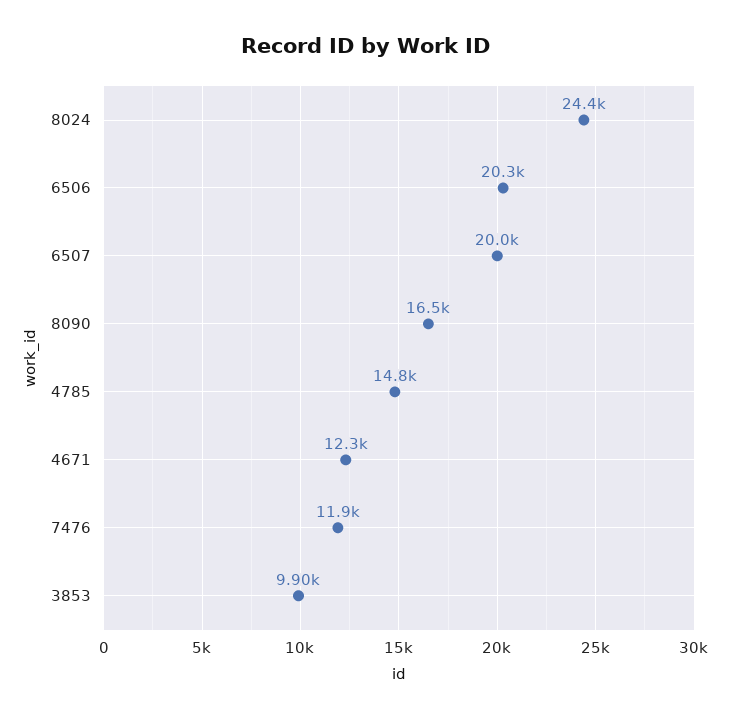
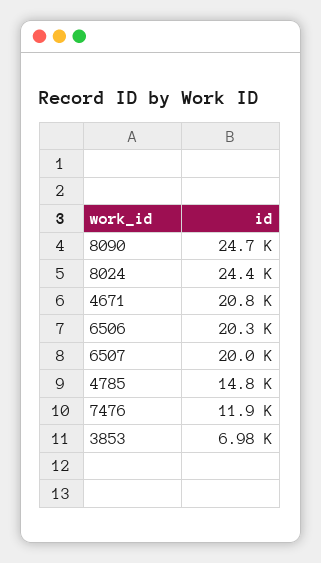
8090: 16500 -> 24700
4671: 12300 -> 20800
3853: 9900 -> 6980

